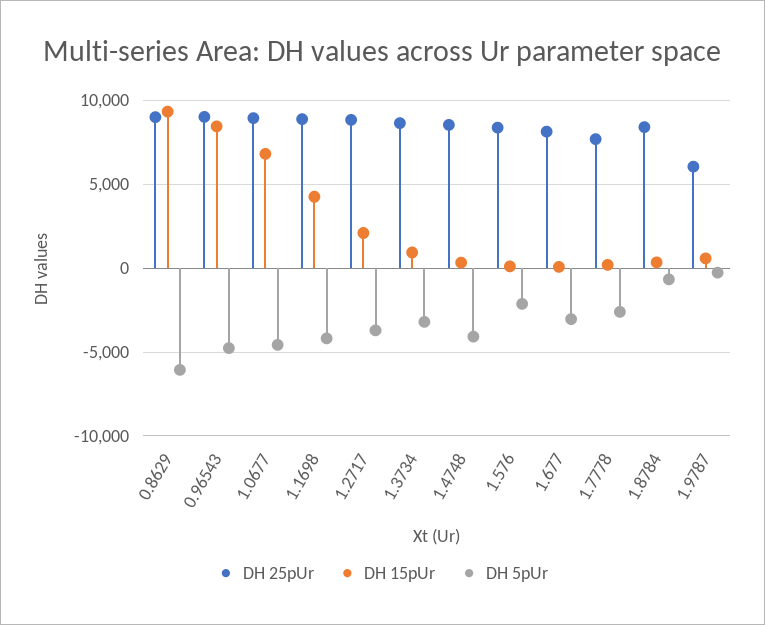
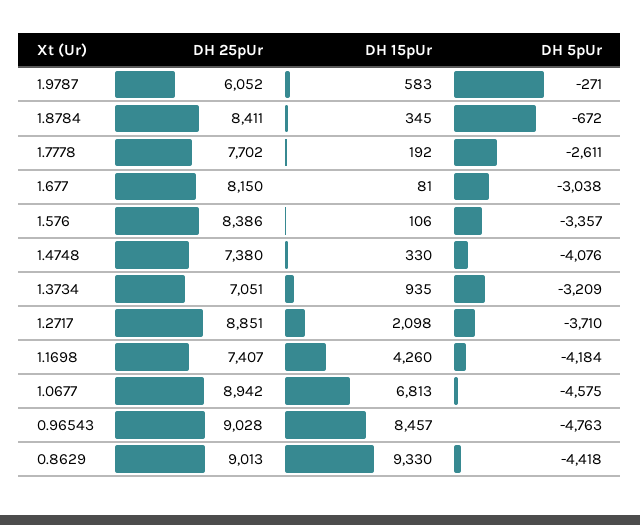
DH 5pUr, 0.8629: -6000 -> -4418
DH 25pUr, 1.1698: 9000 -> 7407
DH 25pUr, 1.3734: 8500 -> 7051
DH 25pUr, 1.4748: 8500 -> 7380
DH 5pUr, 1.576: -2000 -> -3357

